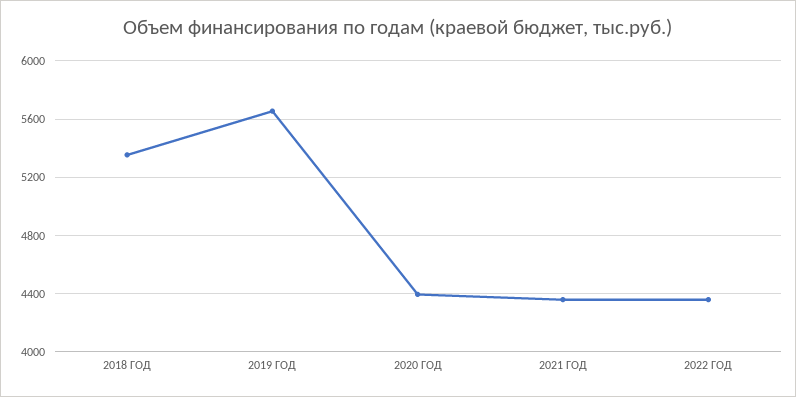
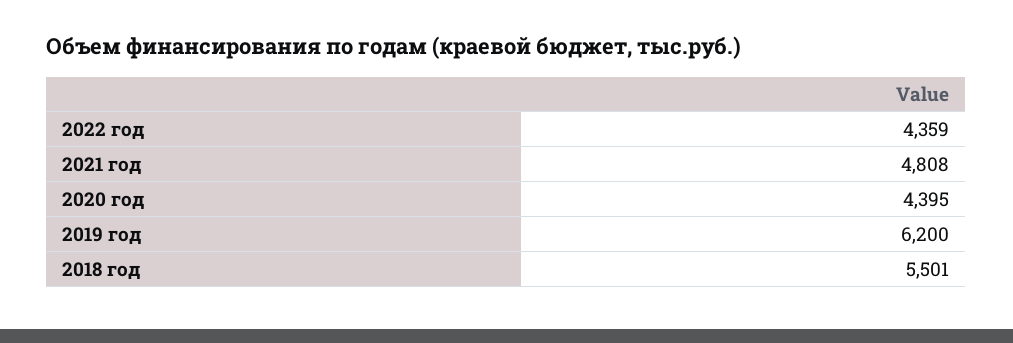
2018 ГОД: 5350 -> 5501
2019 ГОД: 5650 -> 6200
2021 ГОД: 4350 -> 4808

